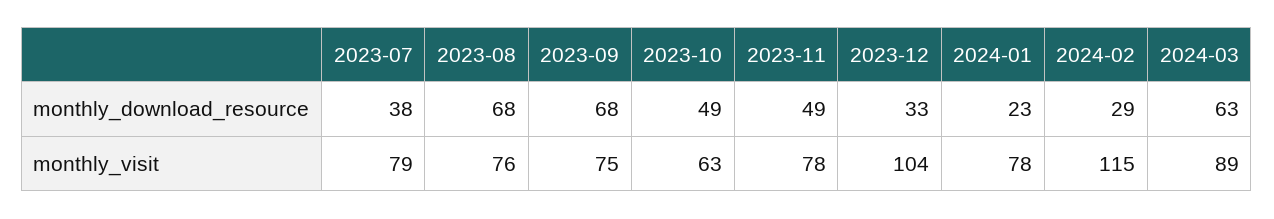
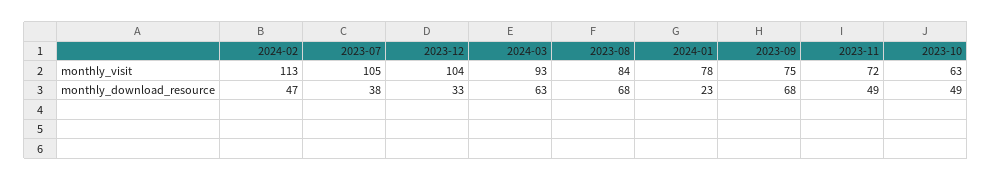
2024-02, monthly_download_resource: 29 -> 47
2023-07, monthly_visit: 79 -> 105
2023-08, monthly_visit: 76 -> 84
2023-11, monthly_visit: 78 -> 72
2024-02, monthly_visit: 115 -> 113
2024-03, monthly_visit: 89 -> 93

